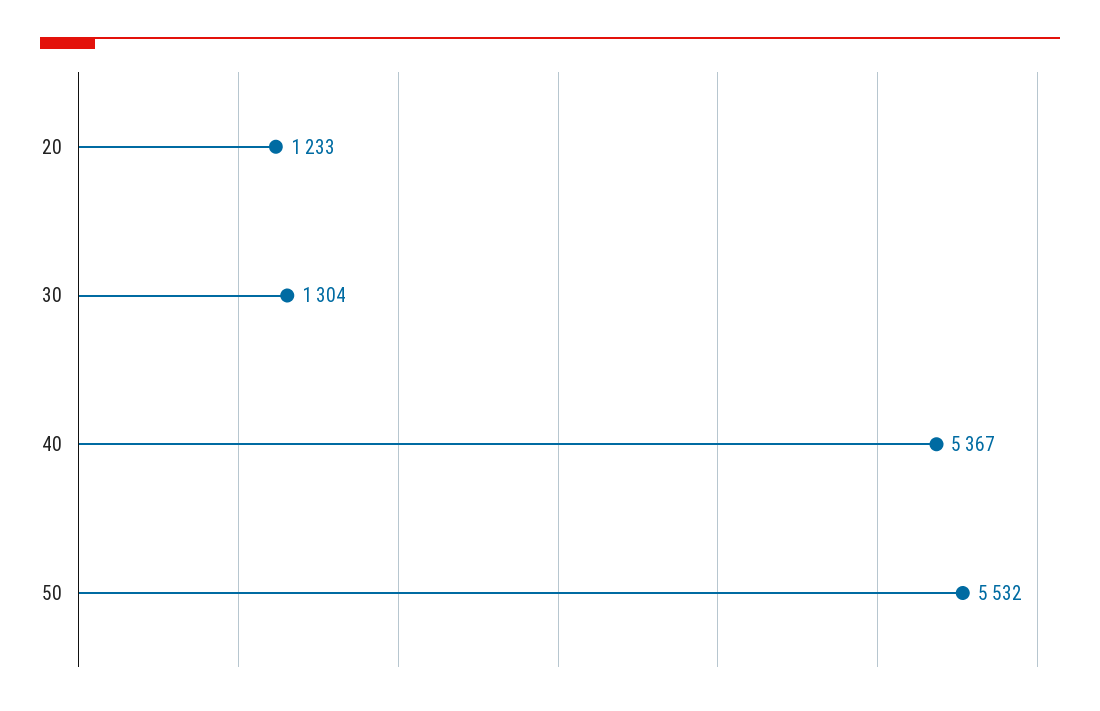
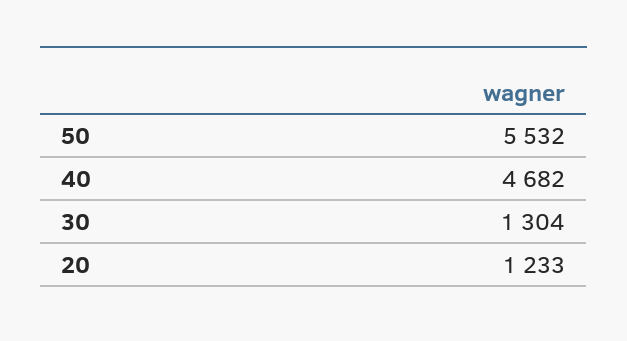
40: 5367 -> 4682

